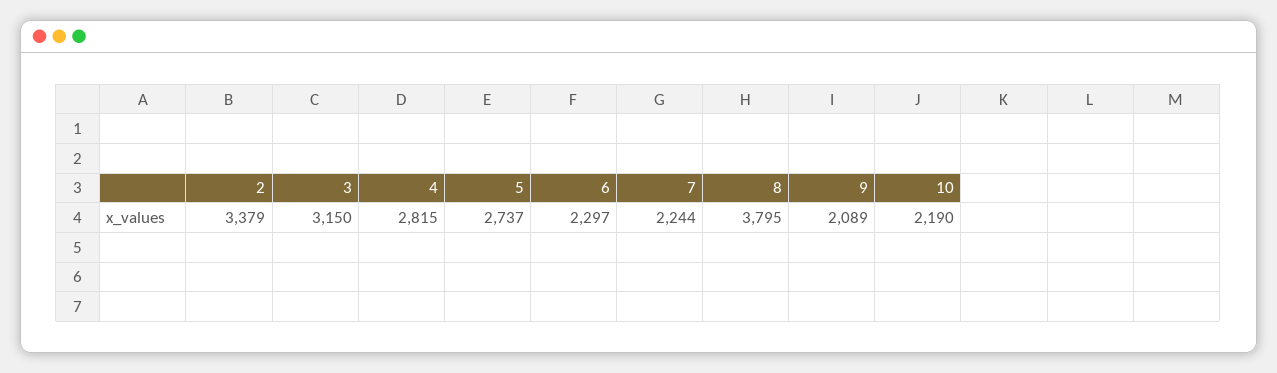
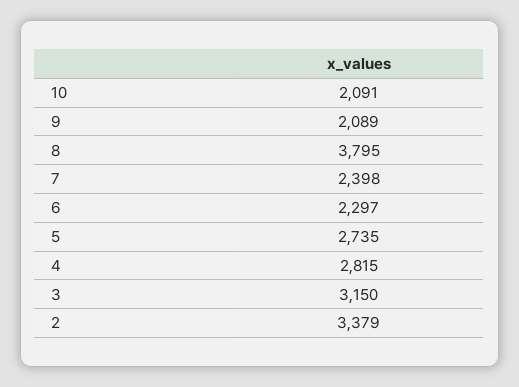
5: 2737 -> 2735
7: 2244 -> 2398
10: 2190 -> 2091

